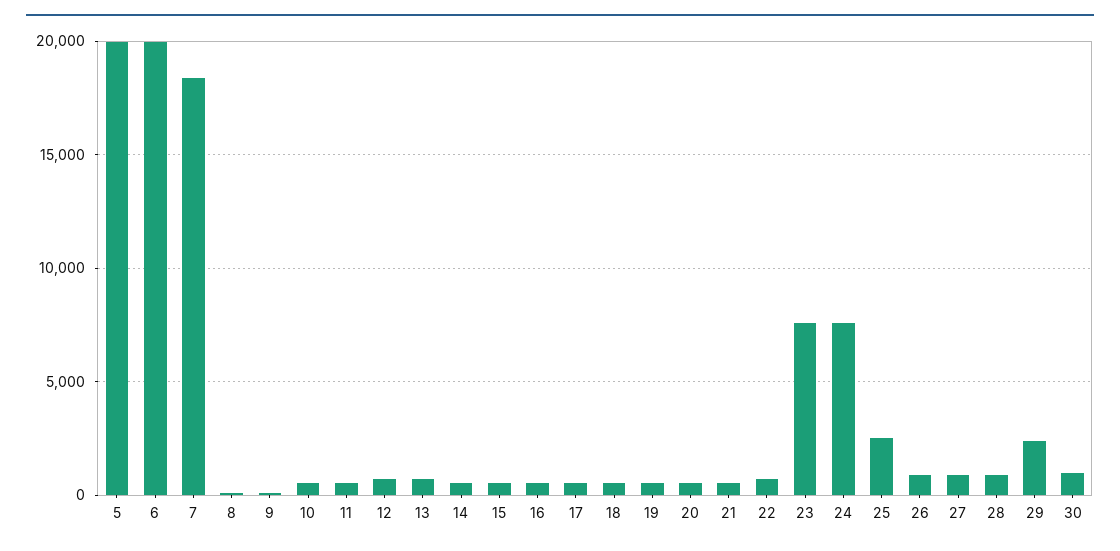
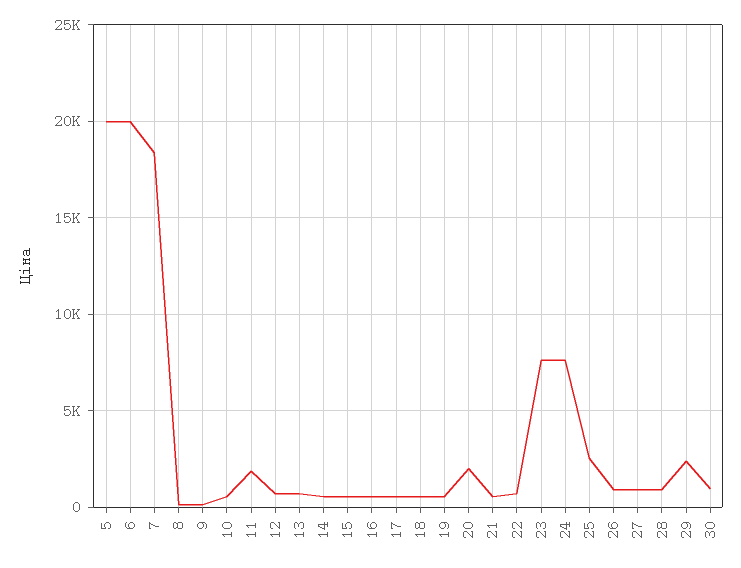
11: 500 -> 2000
20: 500 -> 2000

